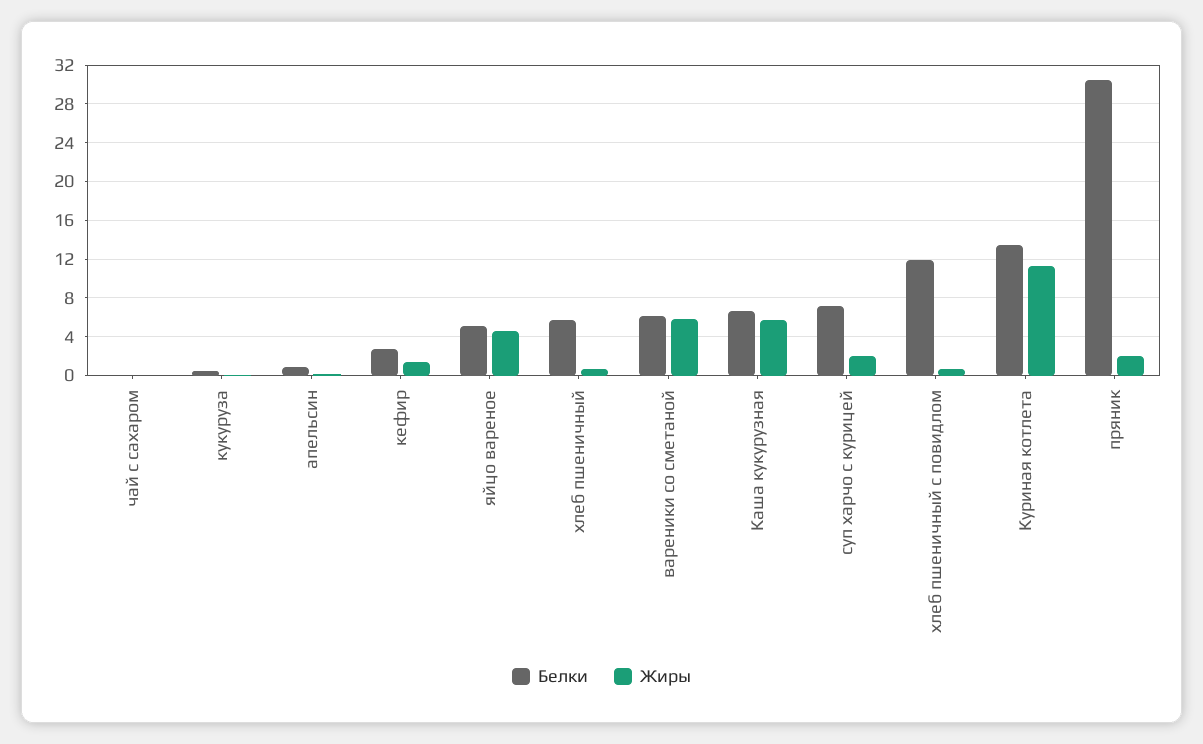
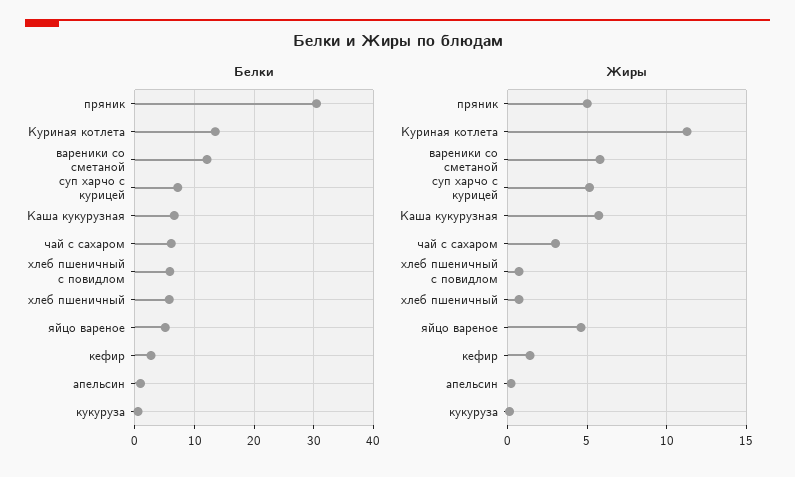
Белки, чай с сахаром: 0 -> 6
Жиры, чай с сахаром: 0 -> 3
Белки, вареники со сметаной: 6 -> 12
Жиры, суп харчо с курицей: 2 -> 5
Белки, хлеб пшеничный с повидлом: 12 -> 6
Жиры, пряник: 2 -> 5

